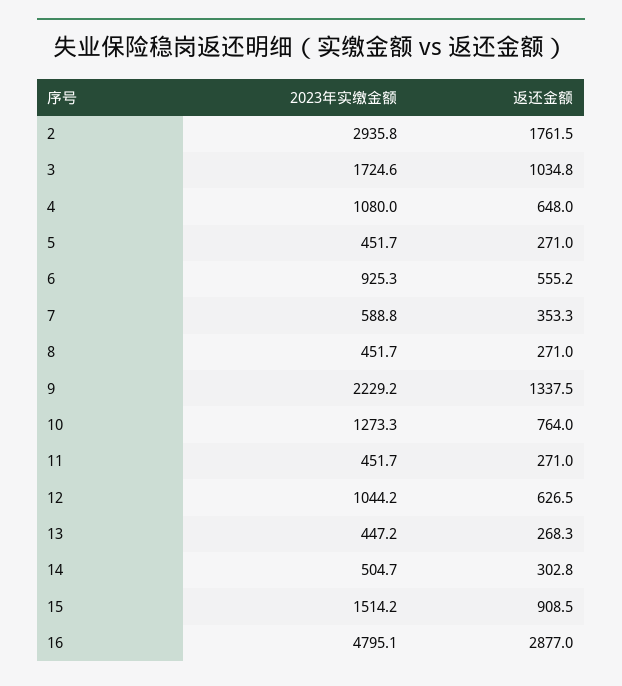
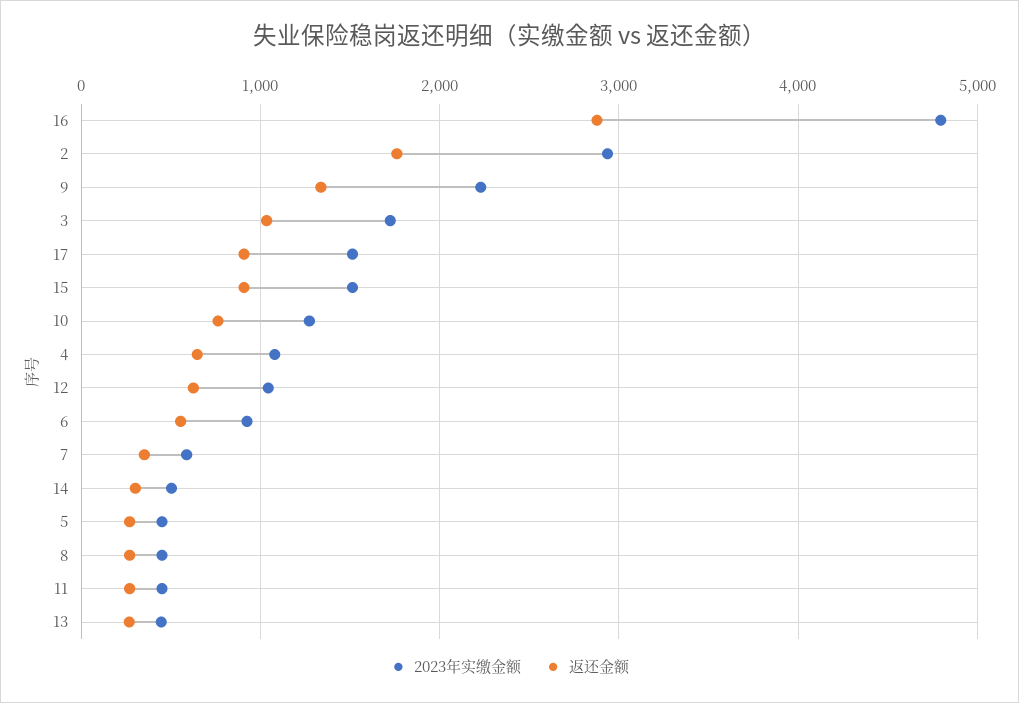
2023年实缴金额, 17: none -> 1500
返还金额, 17: none -> 900

